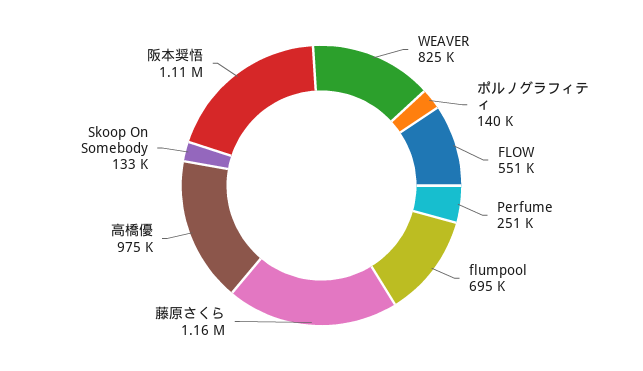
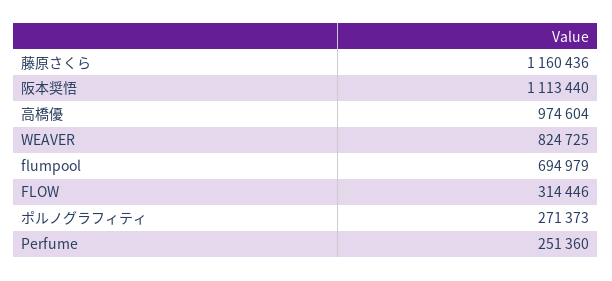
ポルノグラフィティ: 140000 -> 271373
FLOW: 551000 -> 314446
Skoop On Somebody: 133000 -> none

